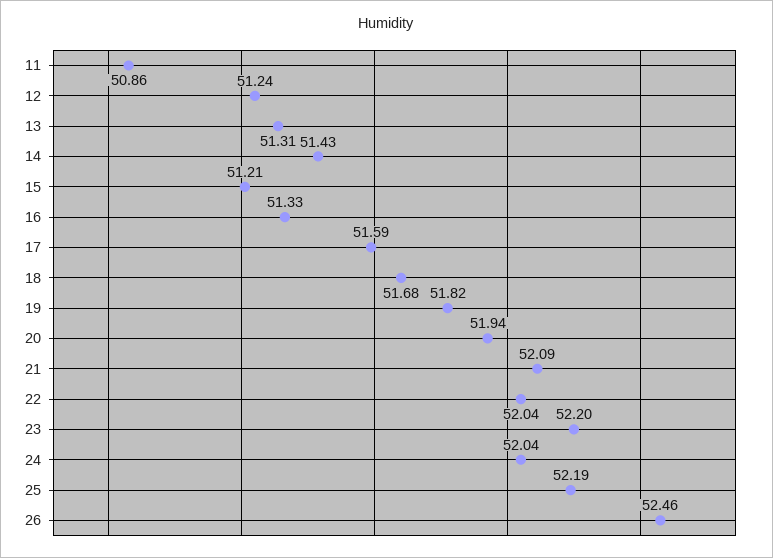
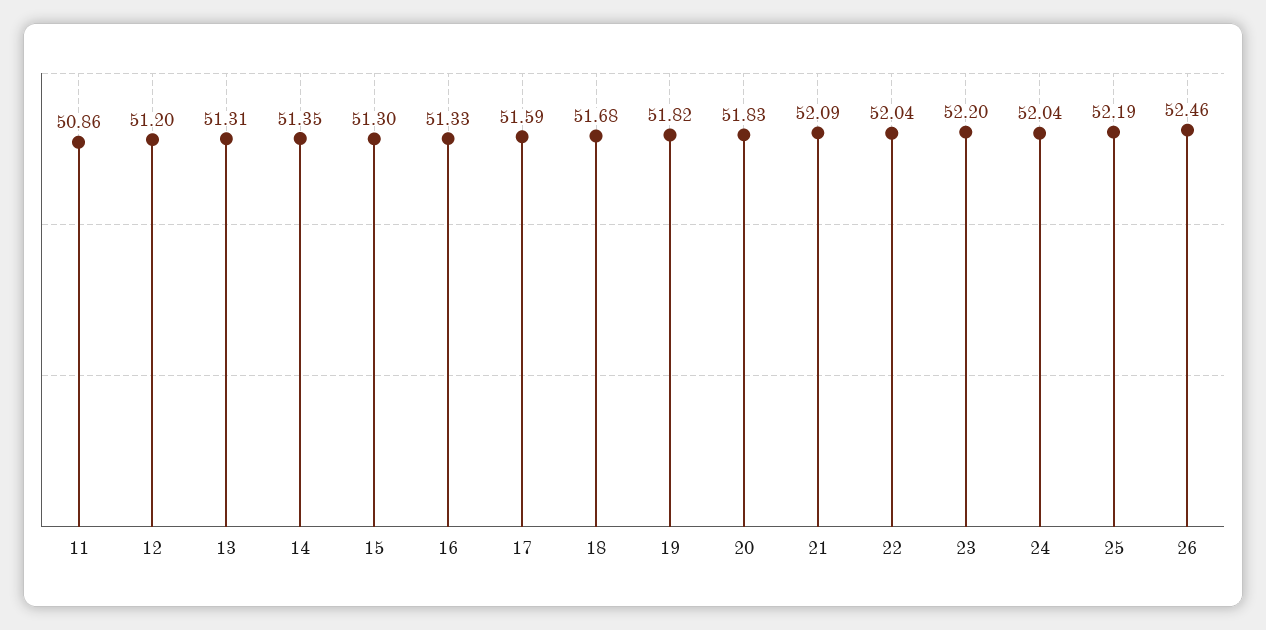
12: 51.24 -> 51.2
14: 51.43 -> 51.35
15: 51.21 -> 51.3
20: 51.94 -> 51.83

